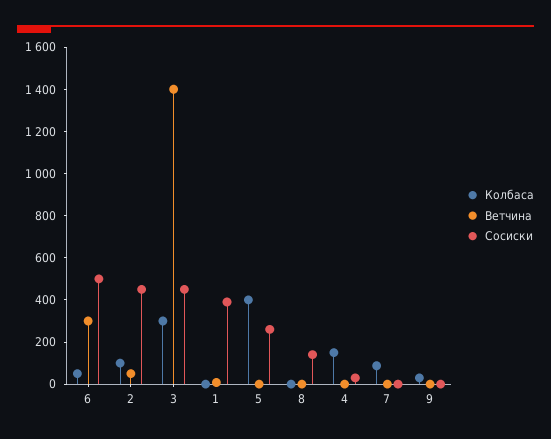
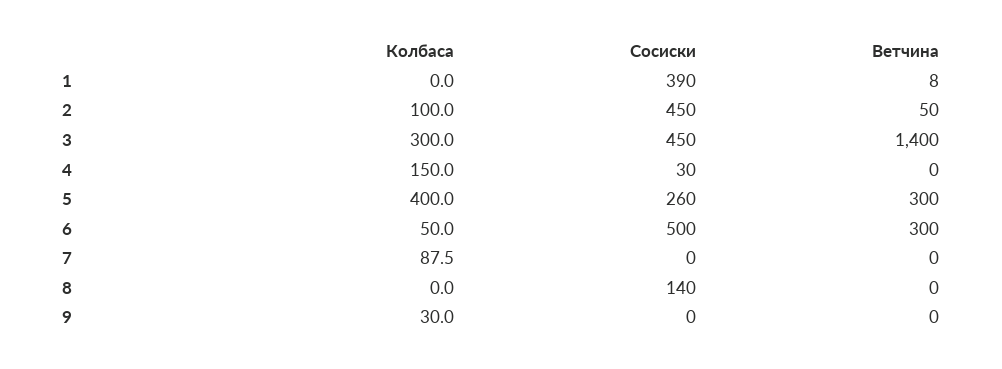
Ветчина, 5: 0 -> 300

